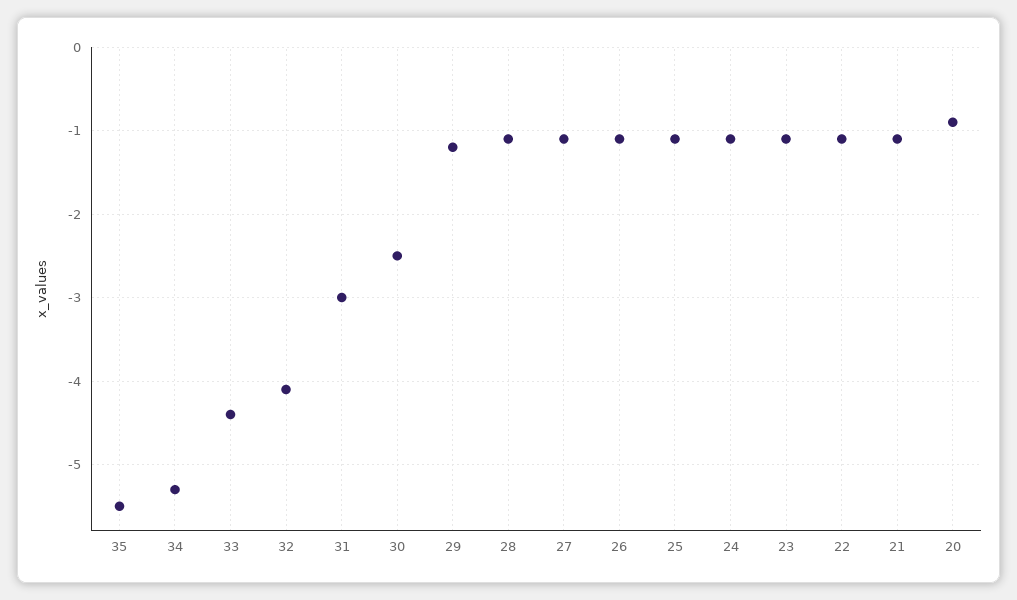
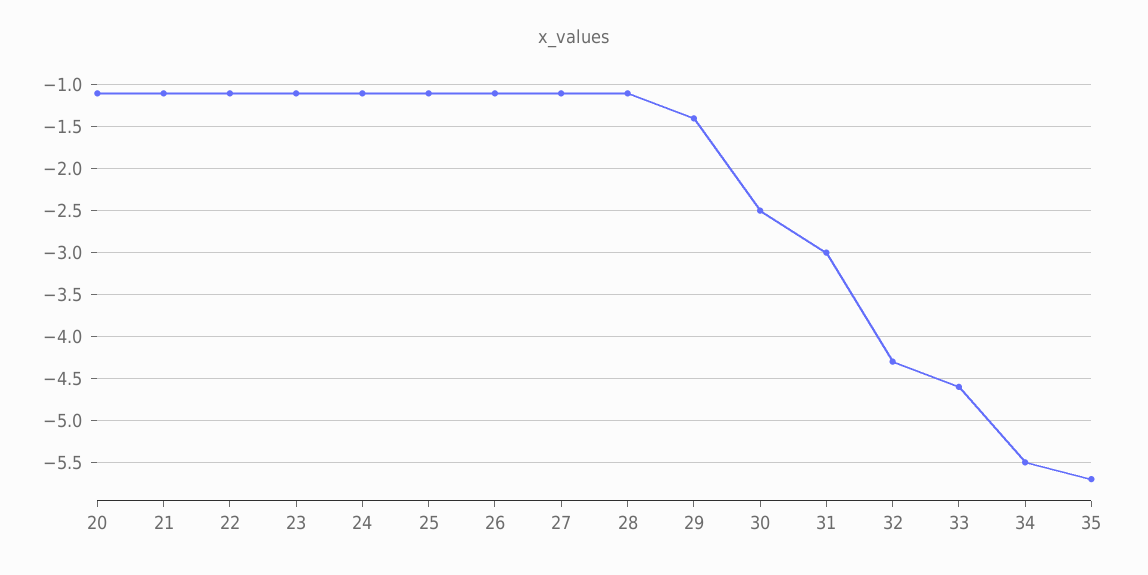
35: -5.5 -> -5.7
34: -5.3 -> -5.5
33: -4.4 -> -4.6
32: -4.1 -> -4.3
29: -1.2 -> -1.4
20: -0.9 -> -1.1

